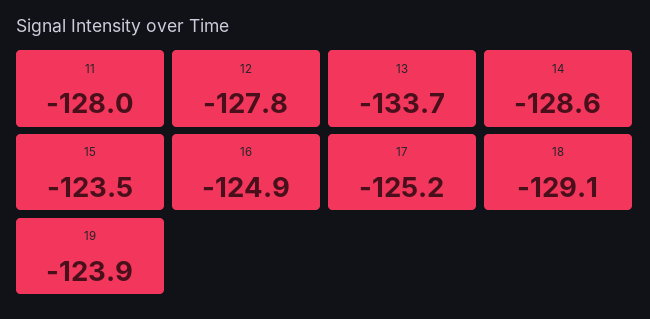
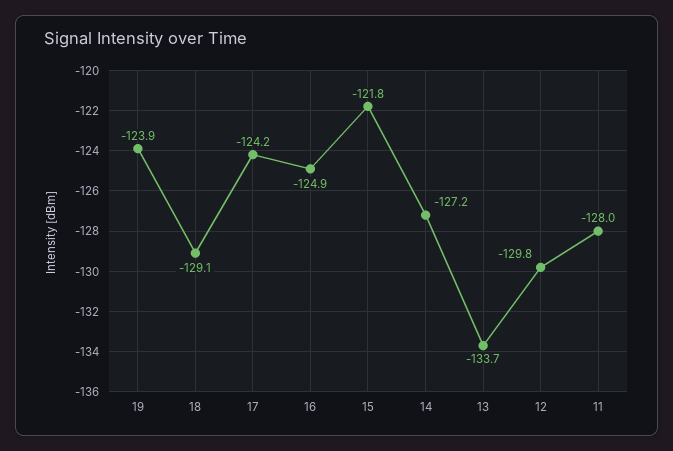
12: -127.8 -> -129.8
14: -128.6 -> -127.2
15: -123.5 -> -121.8
17: -125.2 -> -124.2

